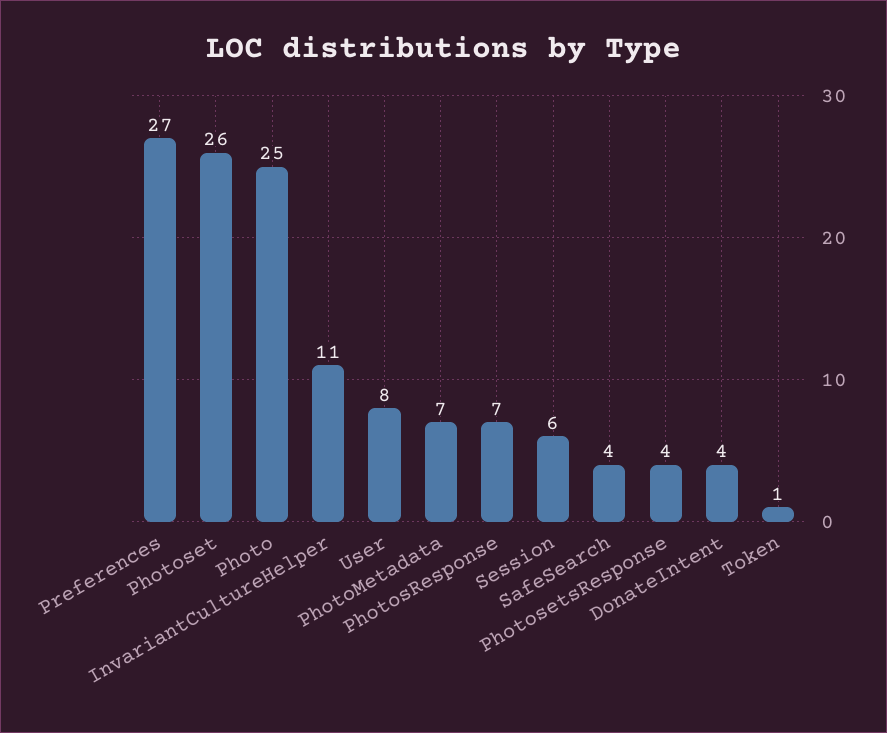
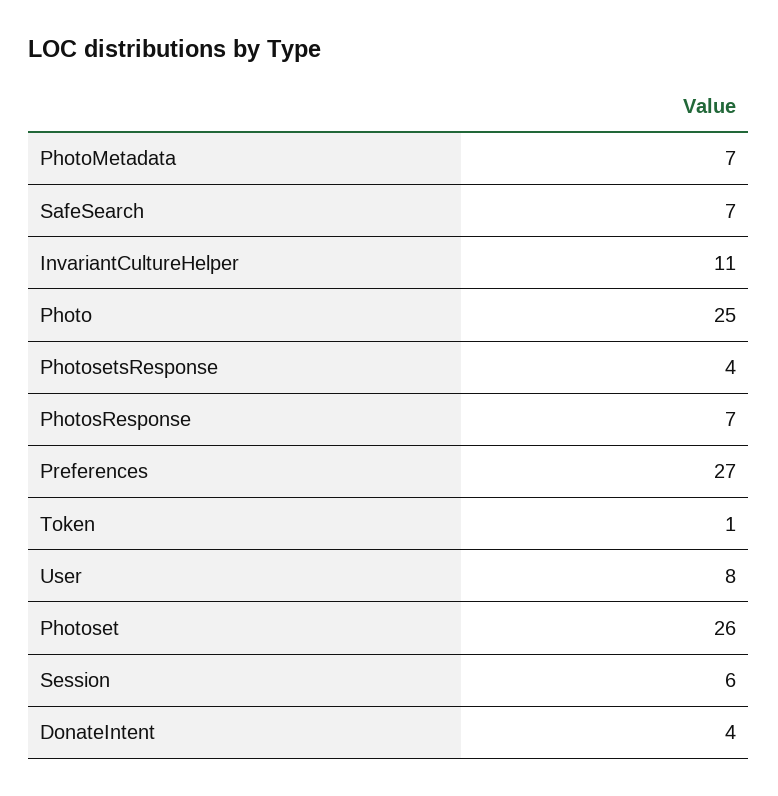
SafeSearch: 4 -> 7

